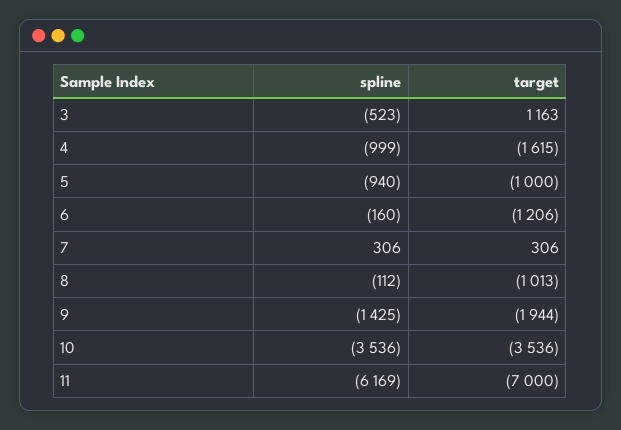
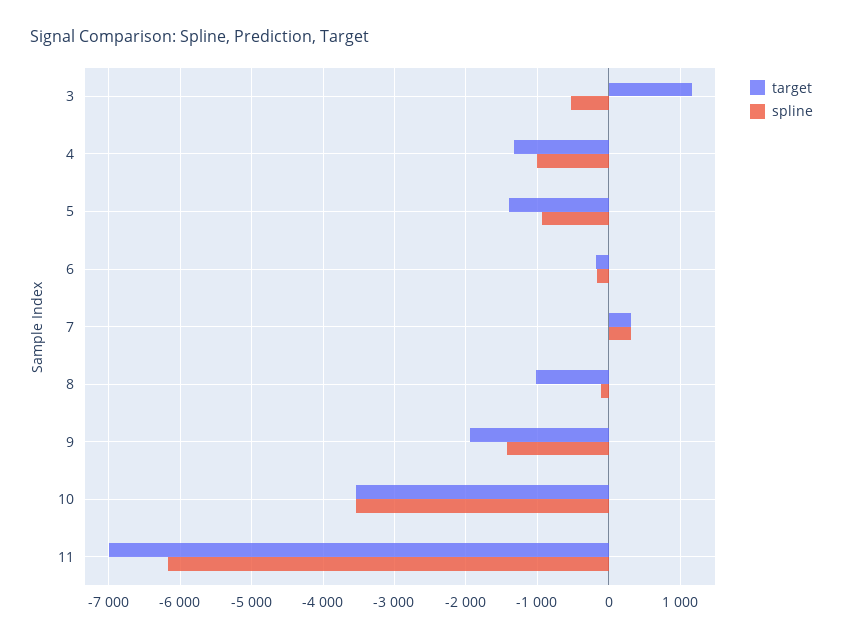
target, 4: -1615 -> -1300
target, 5: -1000 -> -1400
target, 6: -1206 -> -200

